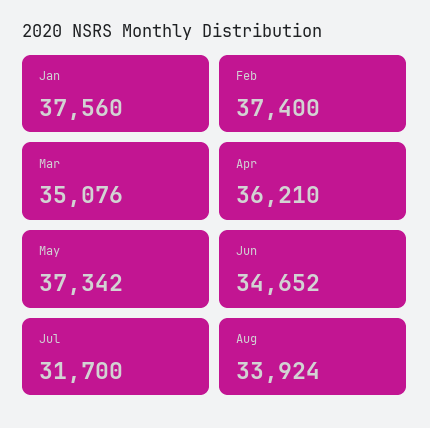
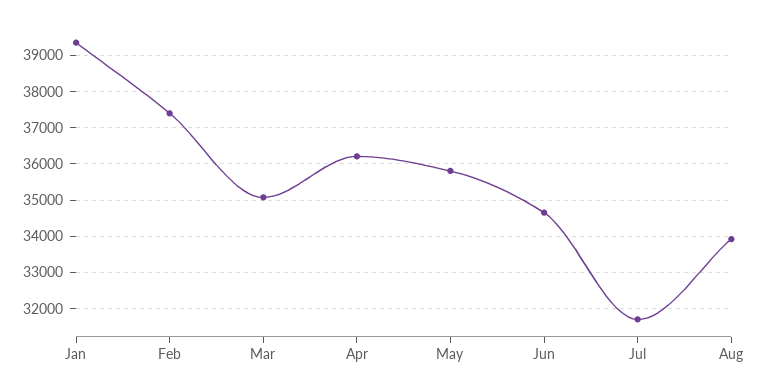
Jan: 37560 -> 39400
May: 37342 -> 35800

